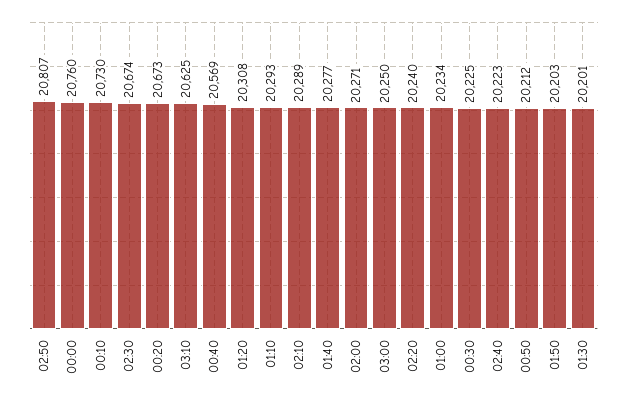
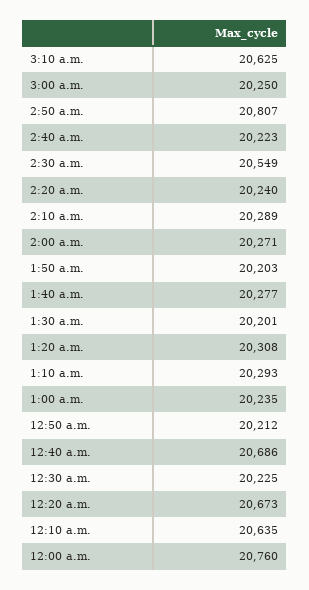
00:10: 20730 -> 20635
02:30: 20674 -> 20549
00:40: 20569 -> 20686
01:00: 20234 -> 20235

